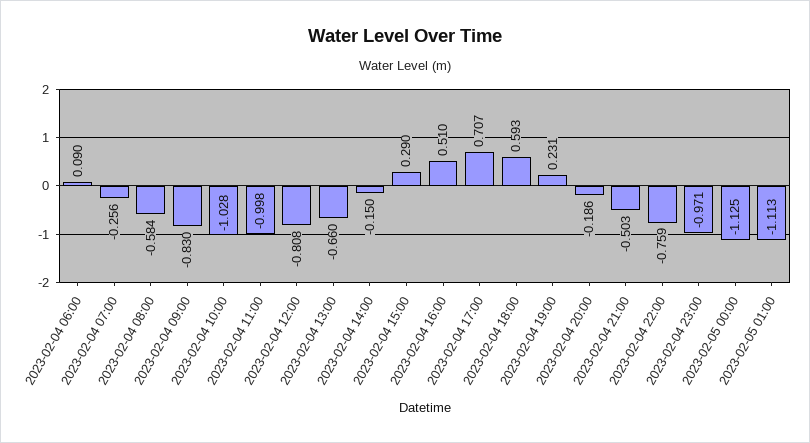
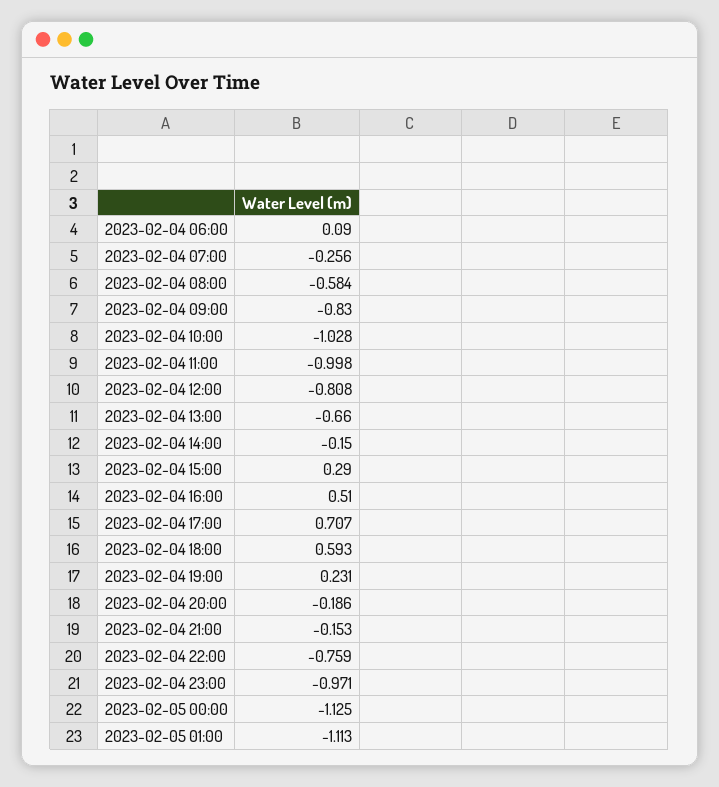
2023-02-04 21:00: -0.503 -> -0.153

